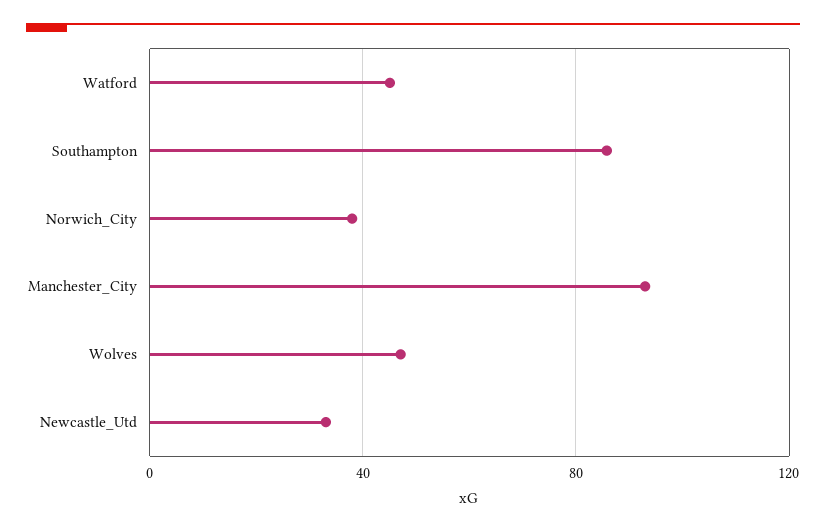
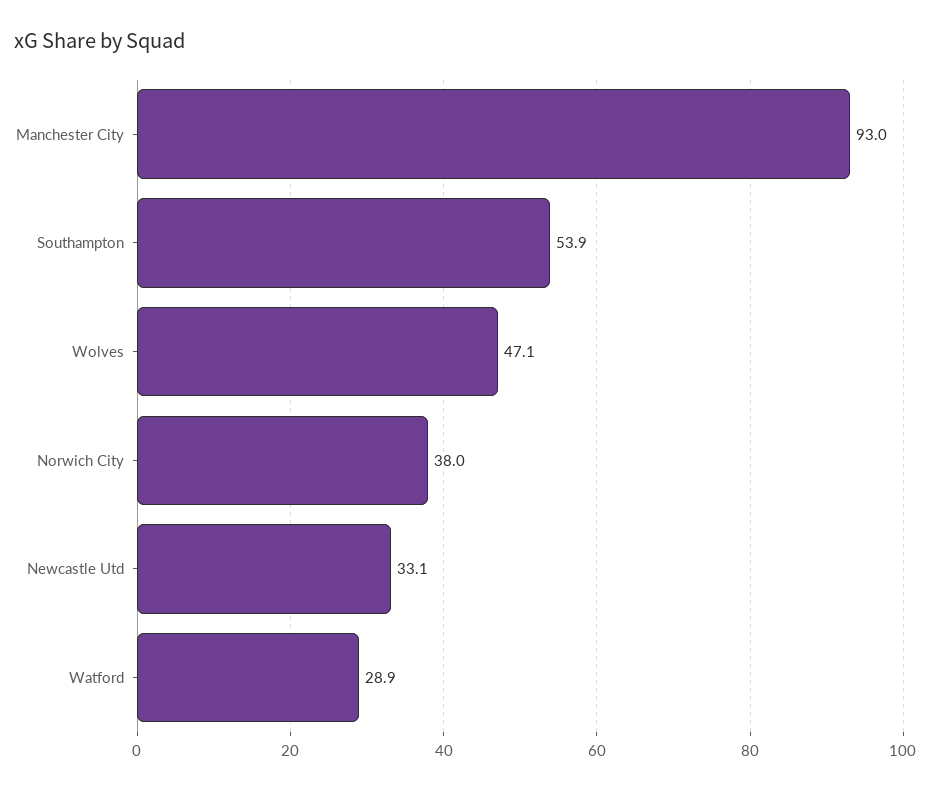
Watford: 45 -> 28.9
Southampton: 85 -> 53.9

